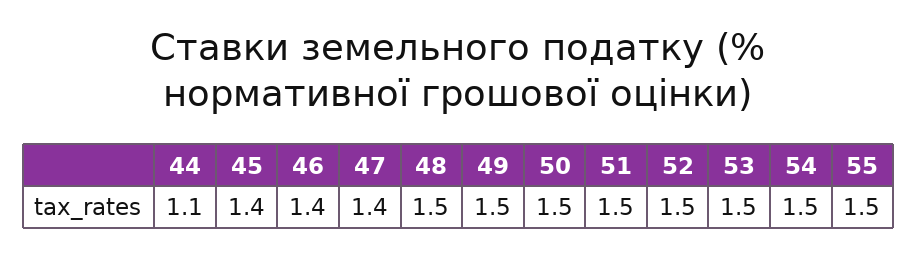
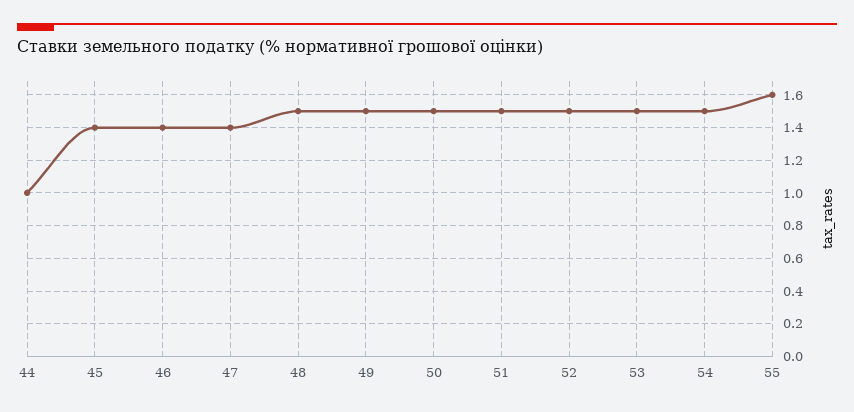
44: 1.1 -> 1
55: 1.5 -> 1.6

